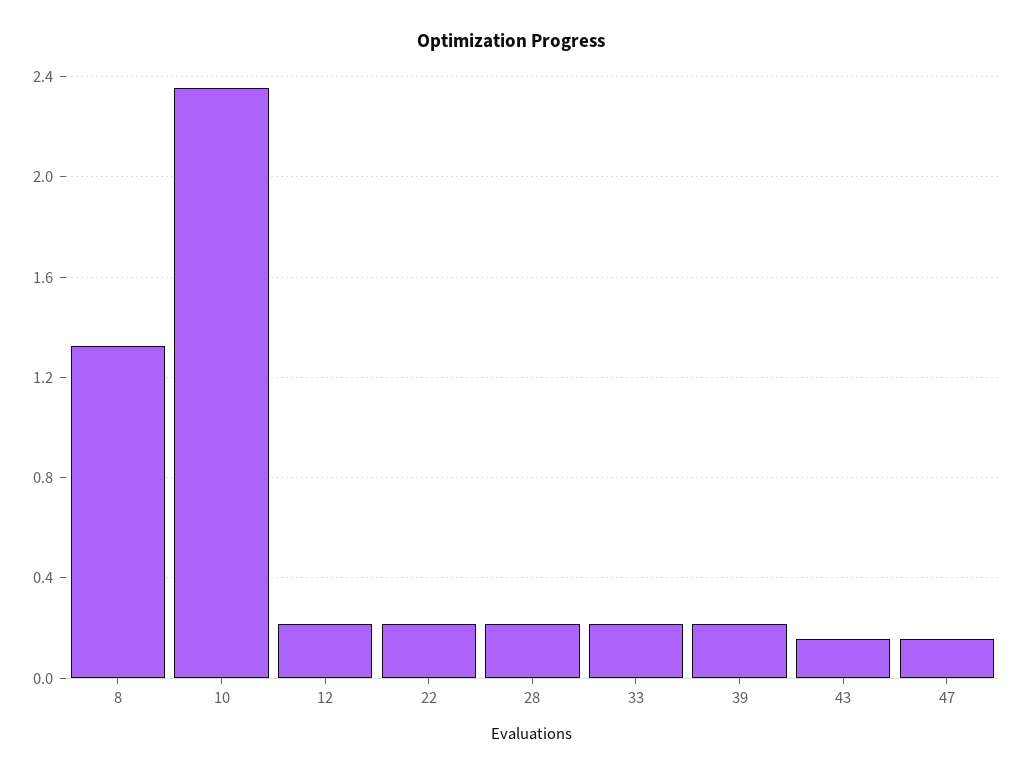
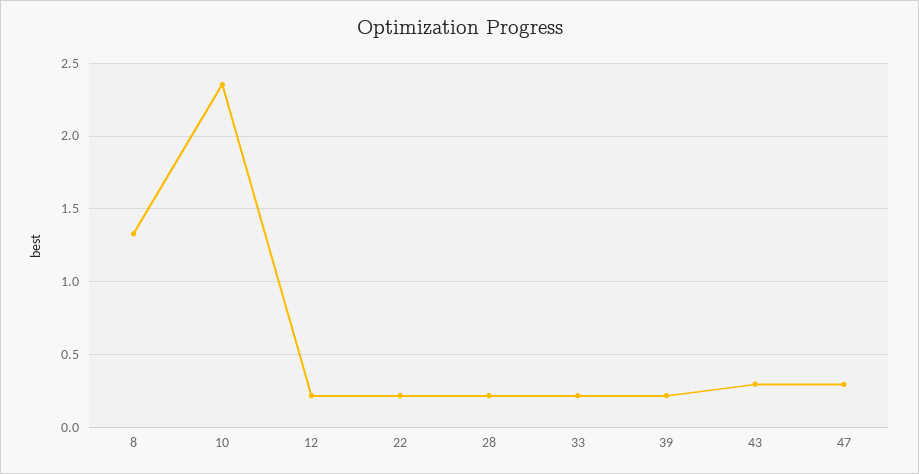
43: 0.15 -> 0.3
47: 0.15 -> 0.3

